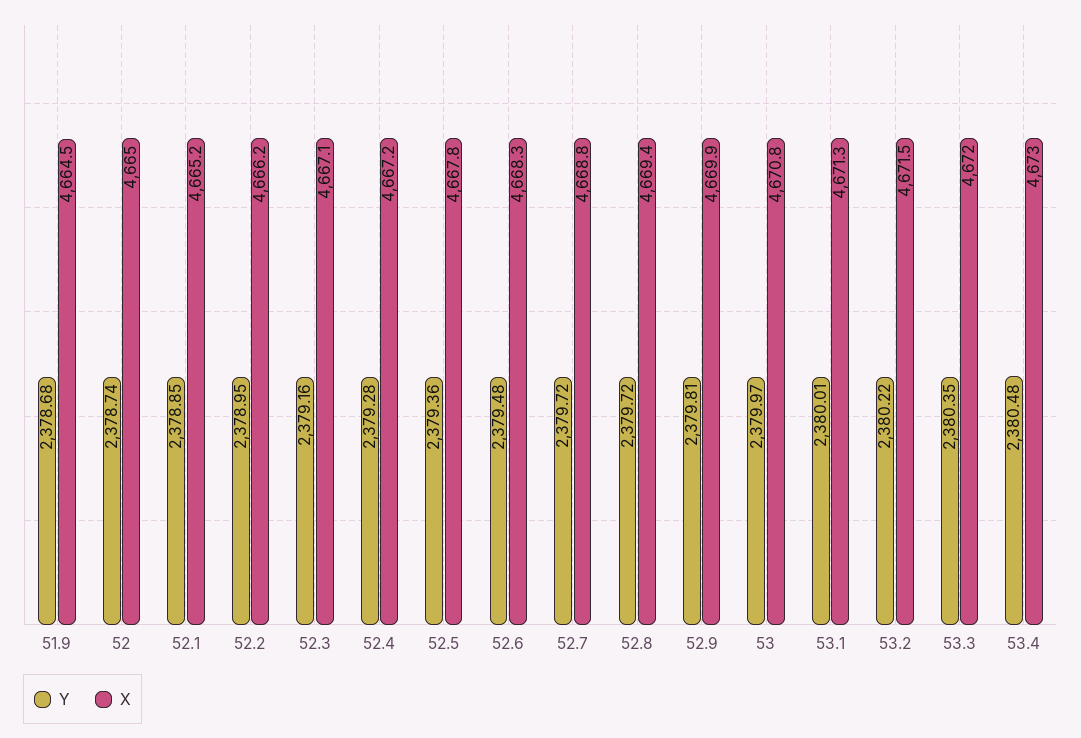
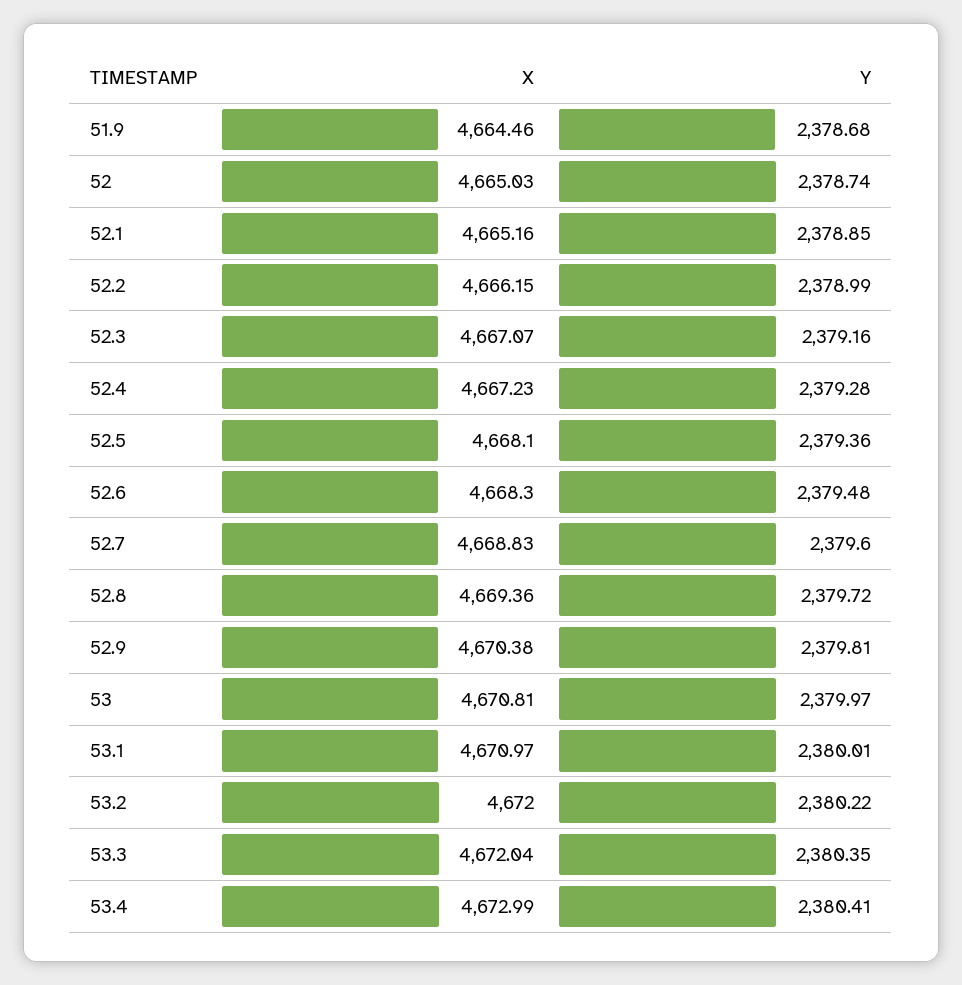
Y, 52.2: 2378.95 -> 2378.99
X, 52.5: 4667.8 -> 4668.1
Y, 52.7: 2379.72 -> 2379.6
X, 52.9: 4669.9 -> 4670.38
X, 53.1: 4671.3 -> 4670.97
X, 53.2: 4671.5 -> 4672
Y, 53.4: 2380.48 -> 2380.41

